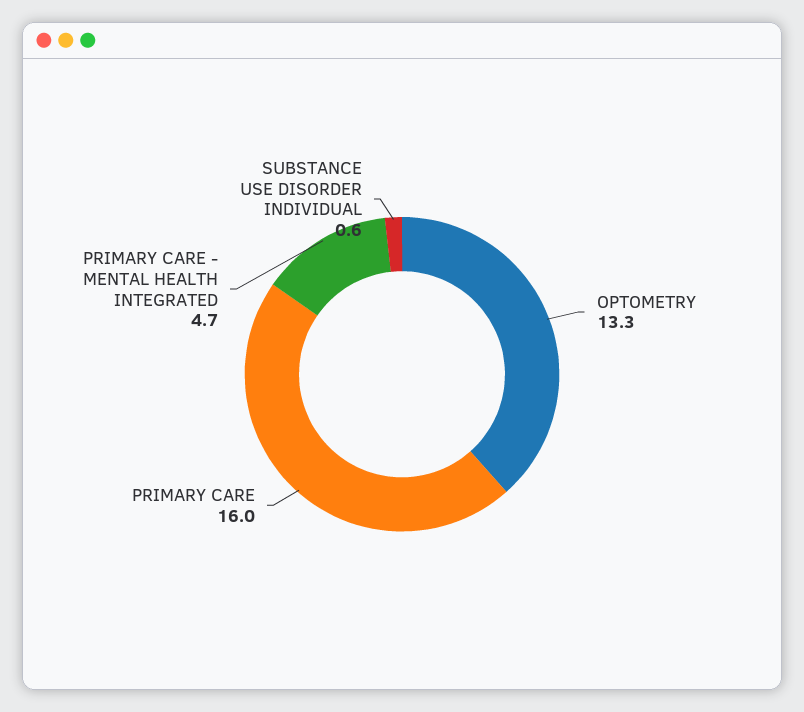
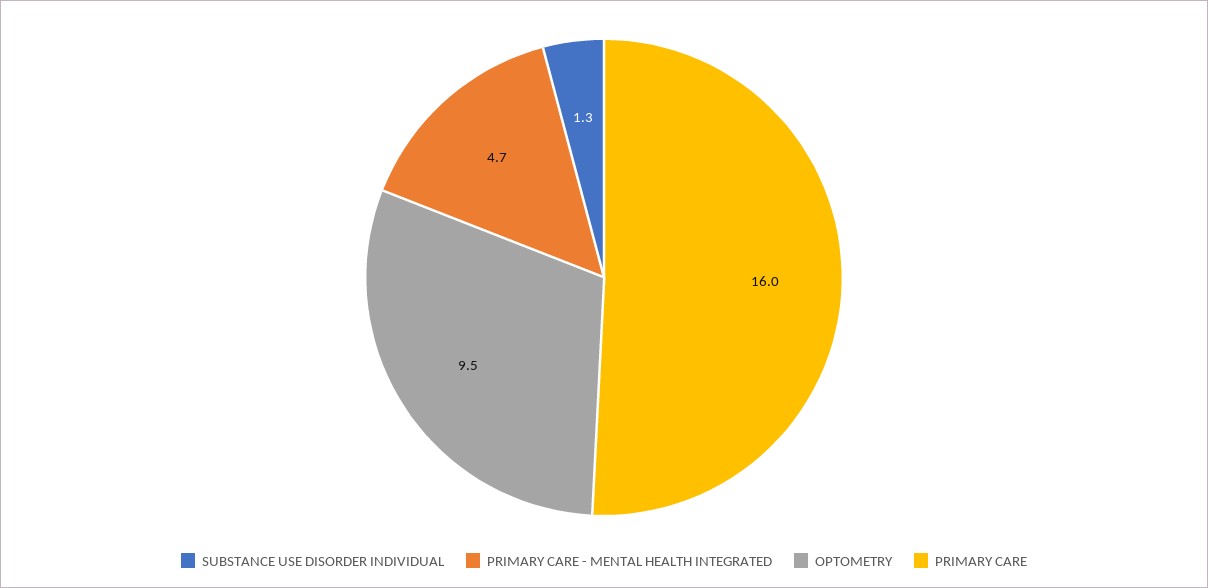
OPTOMETRY: 13.3 -> 9.5
SUBSTANCE USE DISORDER INDIVIDUAL: 0.6 -> 1.3

